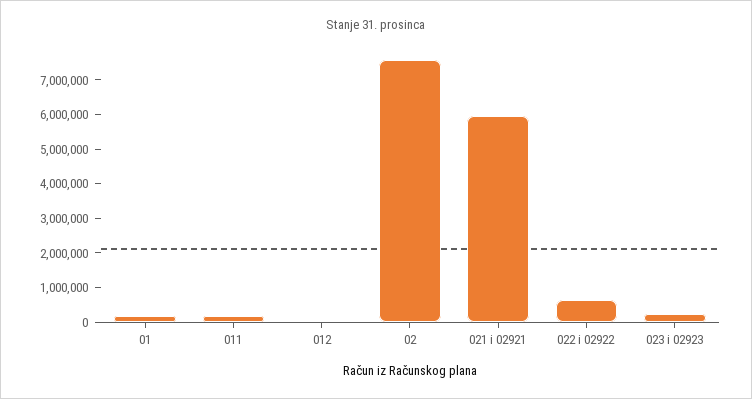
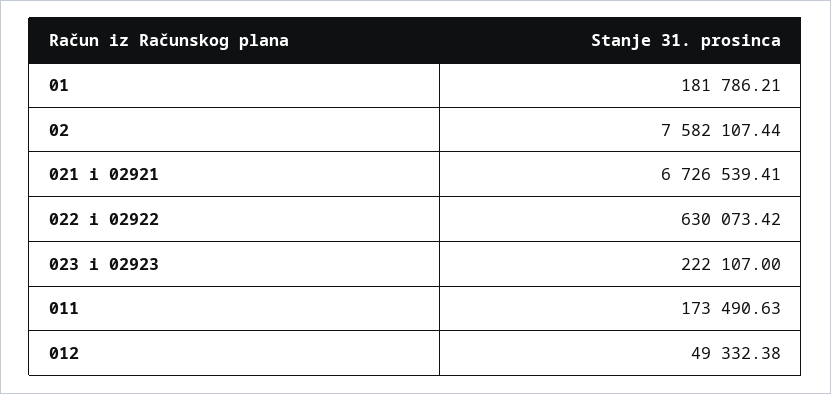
021 i 02921: 6000000 -> 6726539.41

